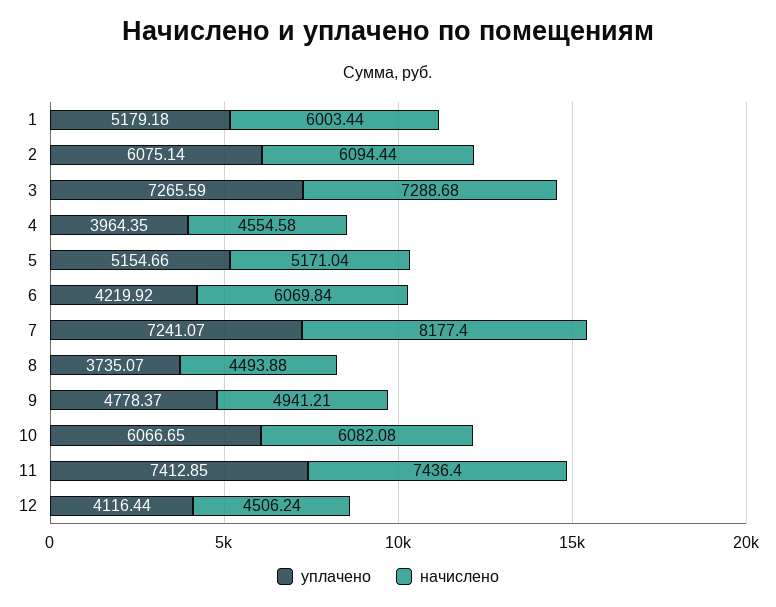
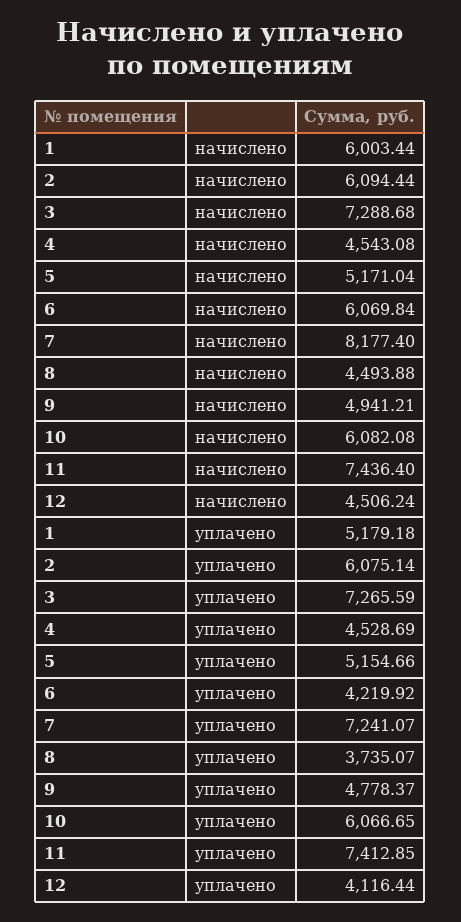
уплачено, 4: 3964.35 -> 4528.69
начислено, 4: 4554.58 -> 4543.08

